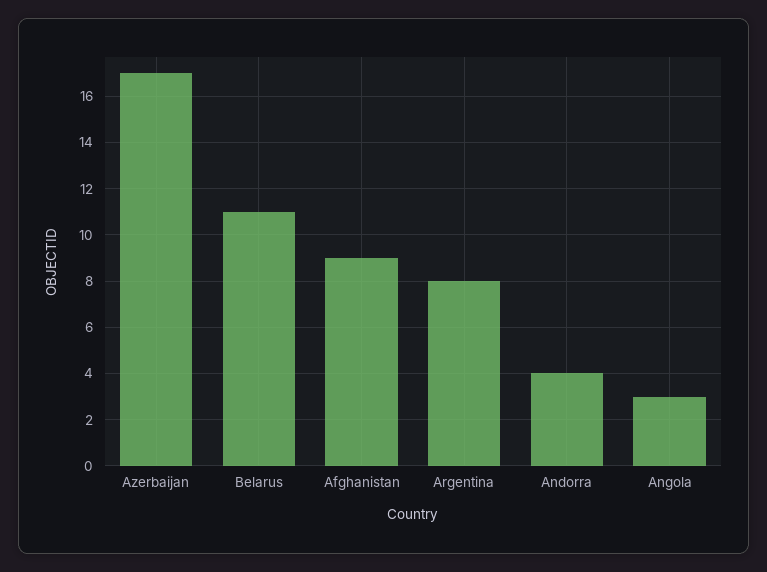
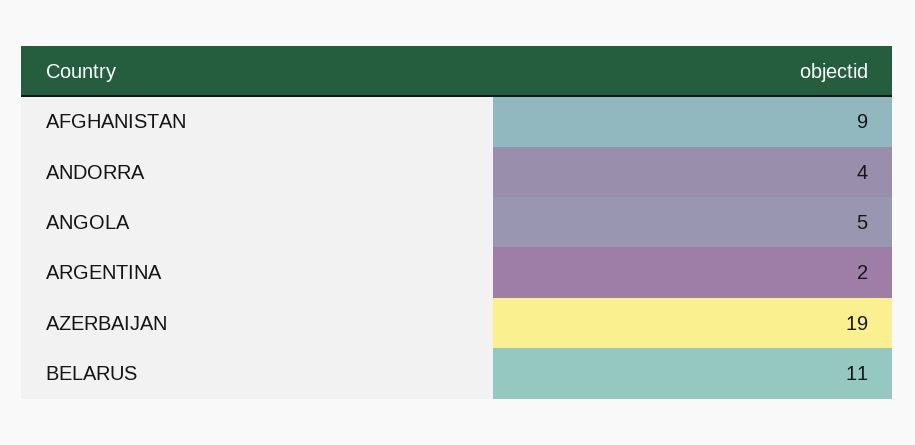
Azerbaijan: 17 -> 19
Argentina: 8 -> 2
Angola: 3 -> 5

